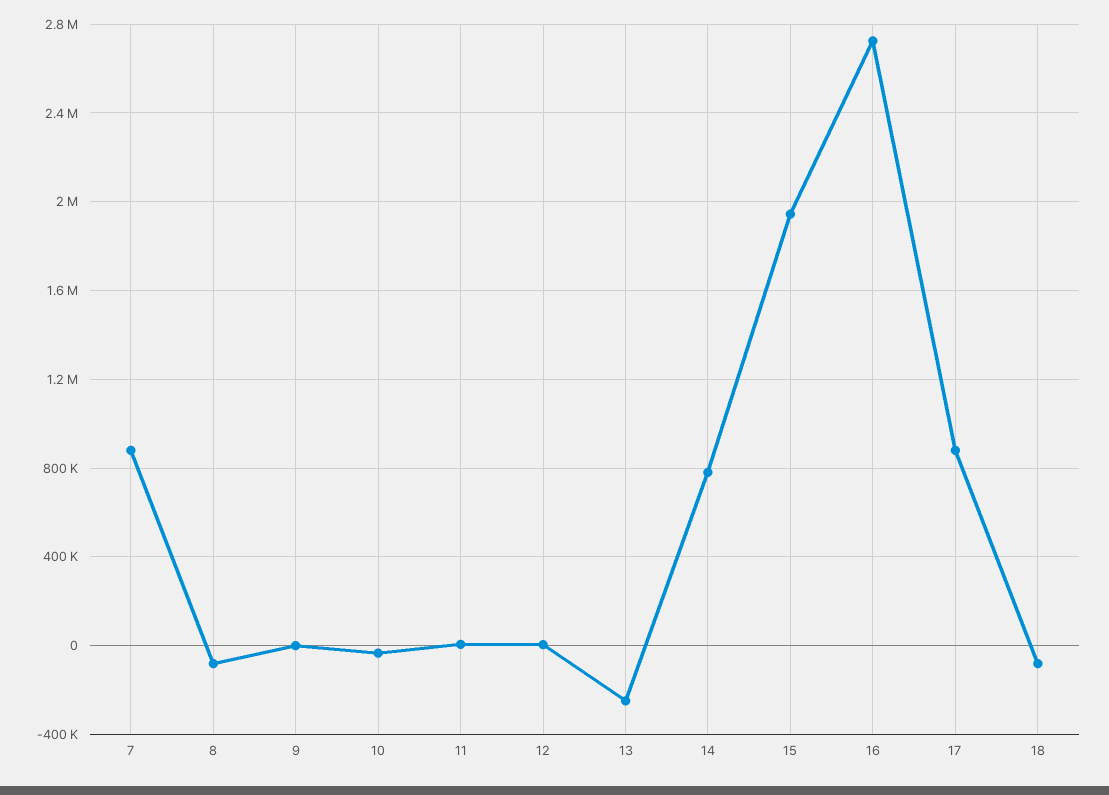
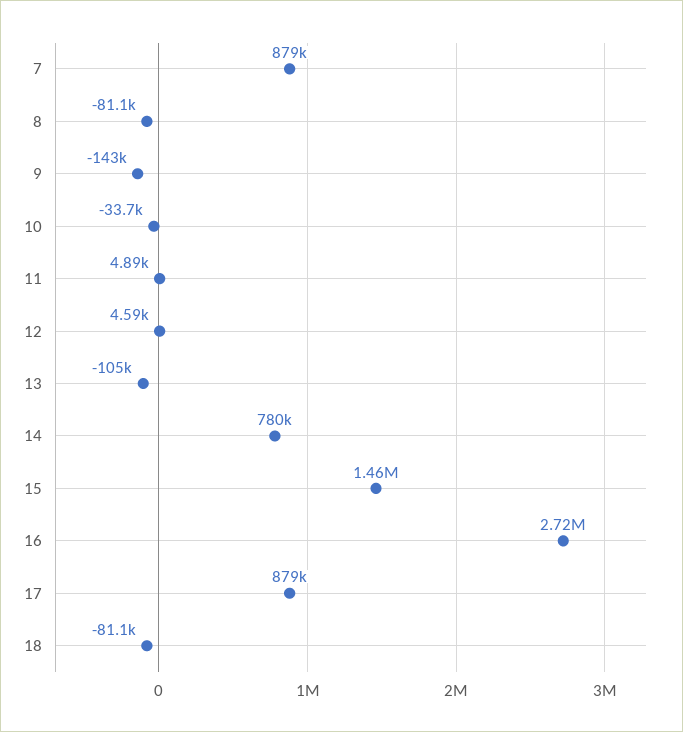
9: 0 -> -143000
13: -250000 -> -105000
15: 1950000 -> 1460000

